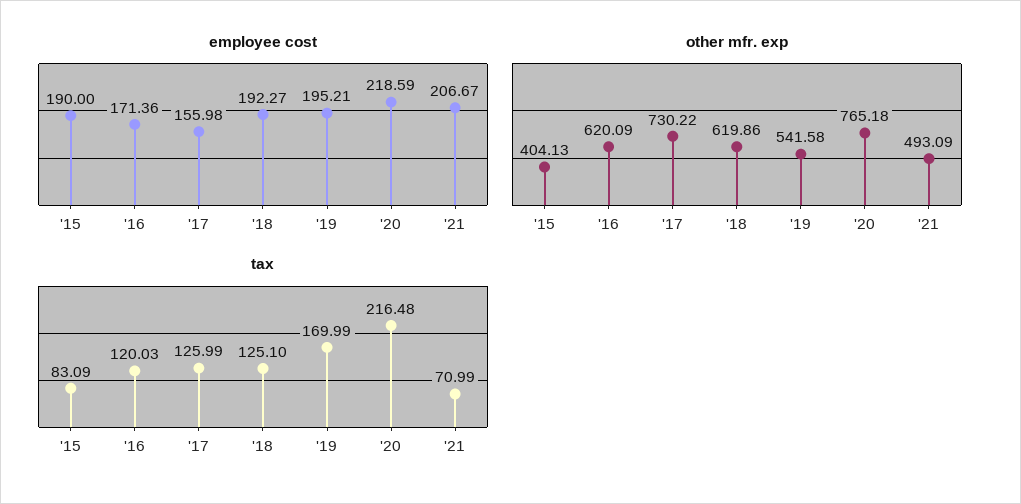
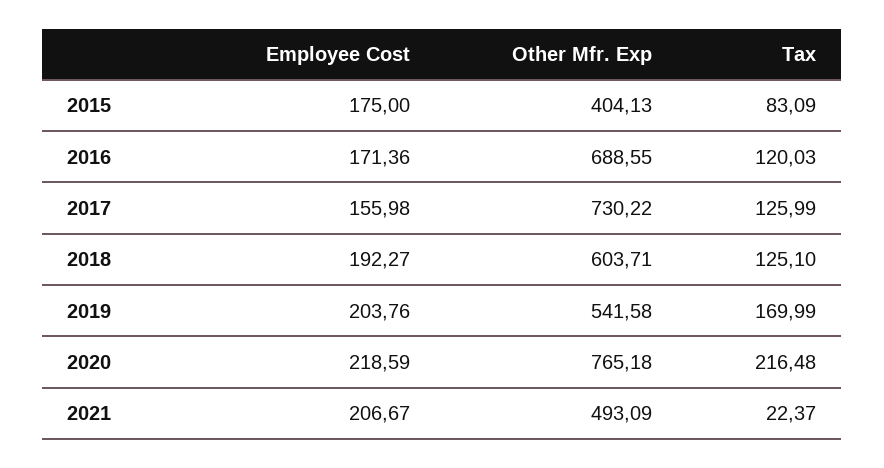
employee cost, '15: 190 -> 175
employee cost, '19: 195.21 -> 203.76
other mfr. exp, '16: 620.09 -> 688.55
other mfr. exp, '18: 619.86 -> 603.71
tax, '21: 70.99 -> 22.37

